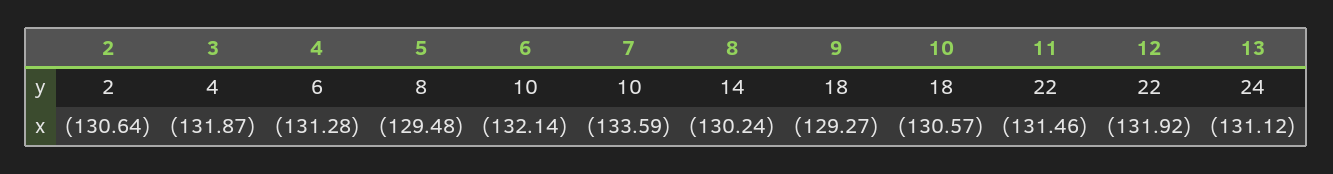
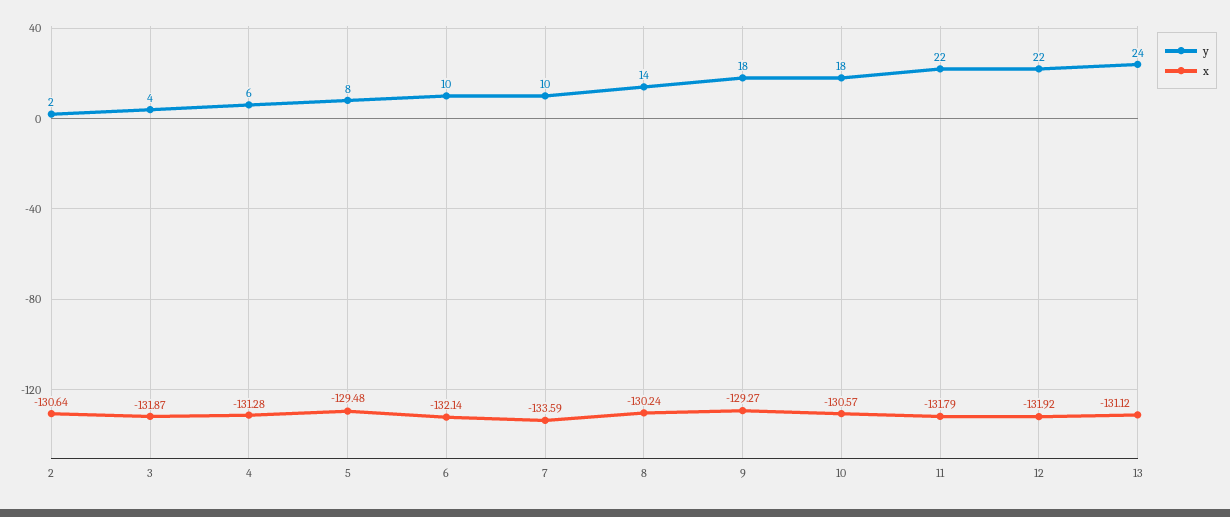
x, 11: -131.46 -> -131.79

